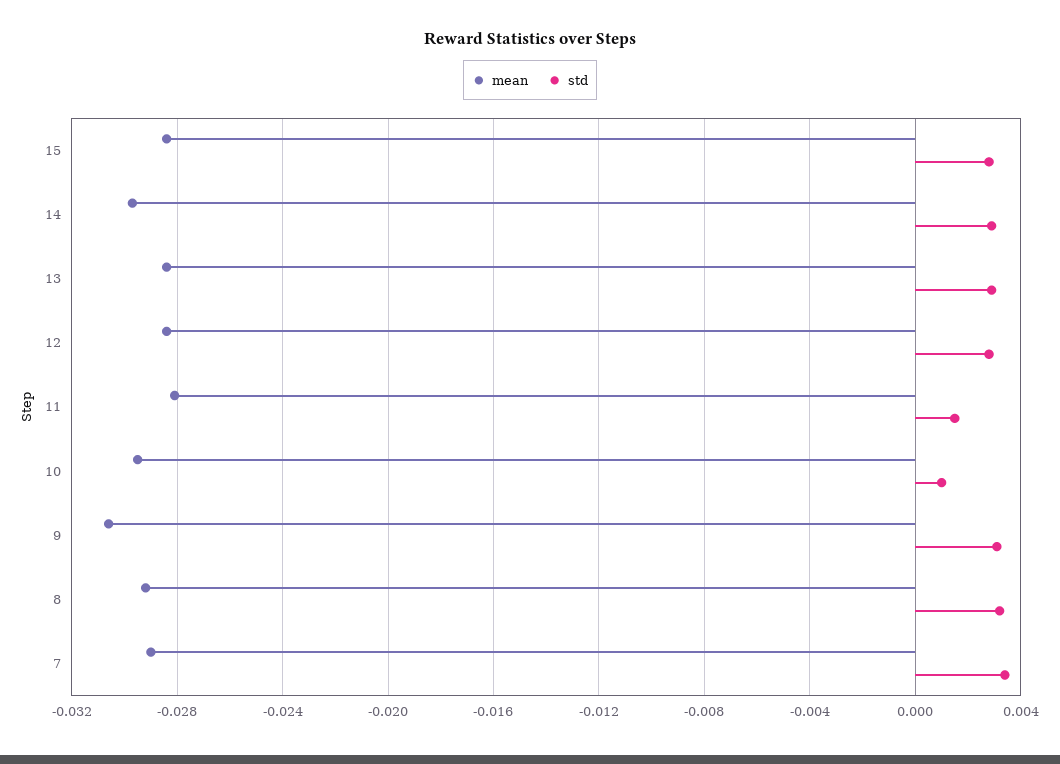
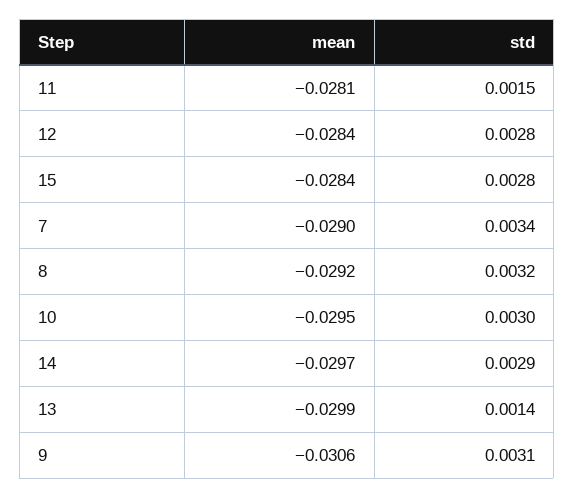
mean, 13: -0.0285 -> -0.0299
std, 13: 0.003 -> 0.0014
std, 10: 0.001 -> 0.003

